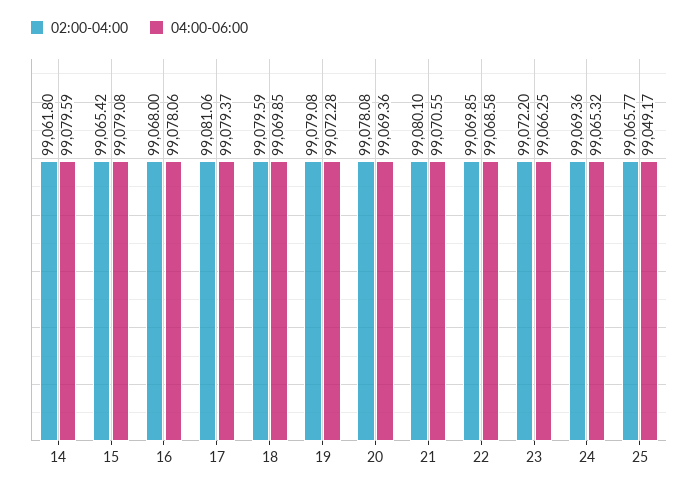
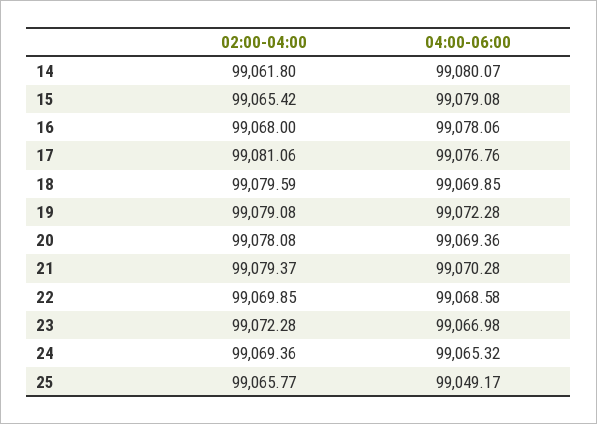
04:00-06:00, 14: 99079.59 -> 99080.07
04:00-06:00, 17: 99079.37 -> 99076.76
02:00-04:00, 21: 99080.1 -> 99079.37
04:00-06:00, 21: 99070.55 -> 99070.28
02:00-04:00, 23: 99072.2 -> 99072.28
04:00-06:00, 23: 99066.25 -> 99066.98

